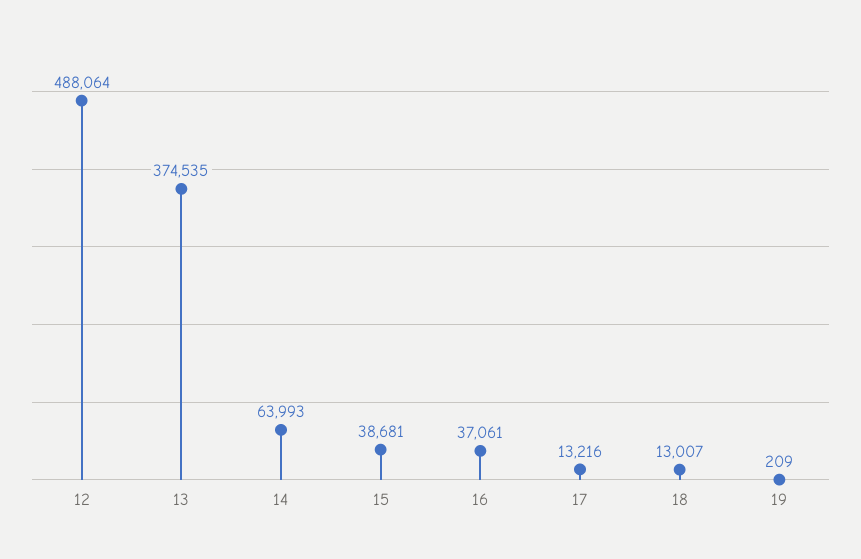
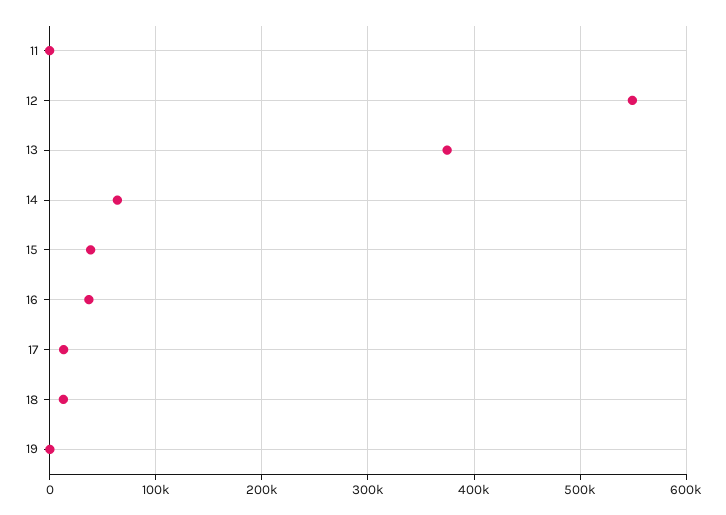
12: 488064 -> 550000
11: none -> 0

